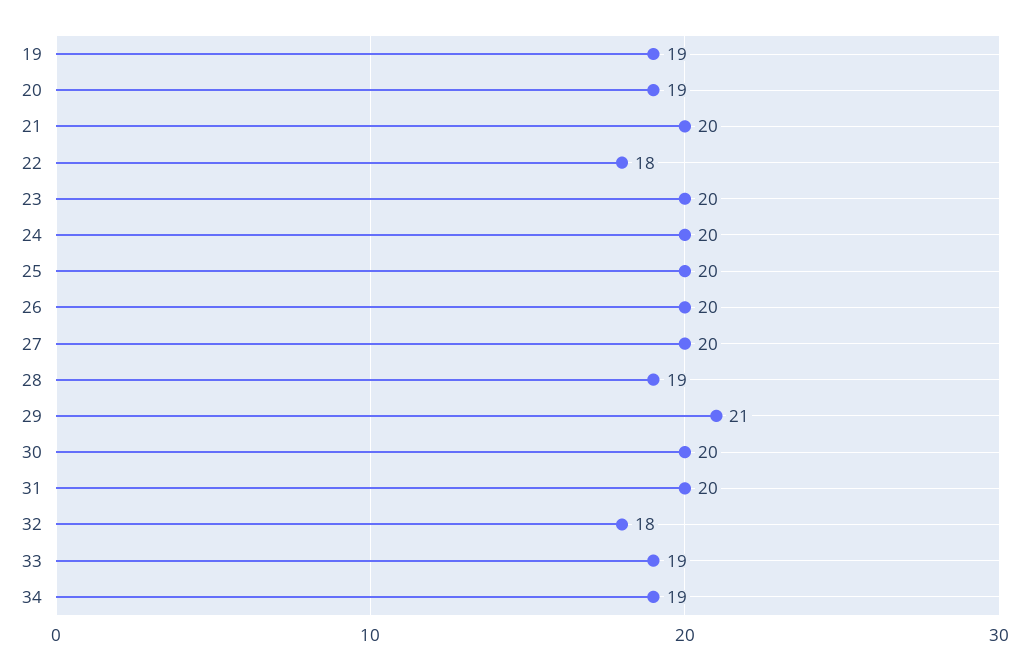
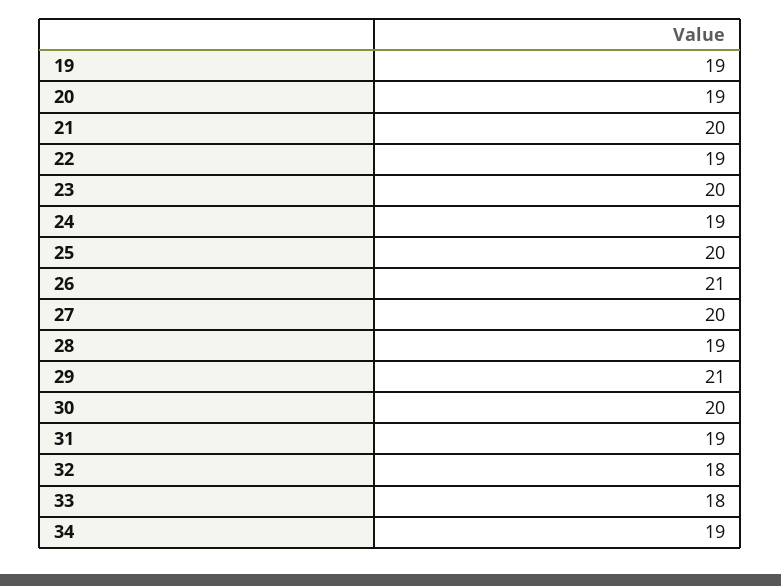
22: 18 -> 19
24: 20 -> 19
26: 20 -> 21
31: 20 -> 19
33: 19 -> 18

